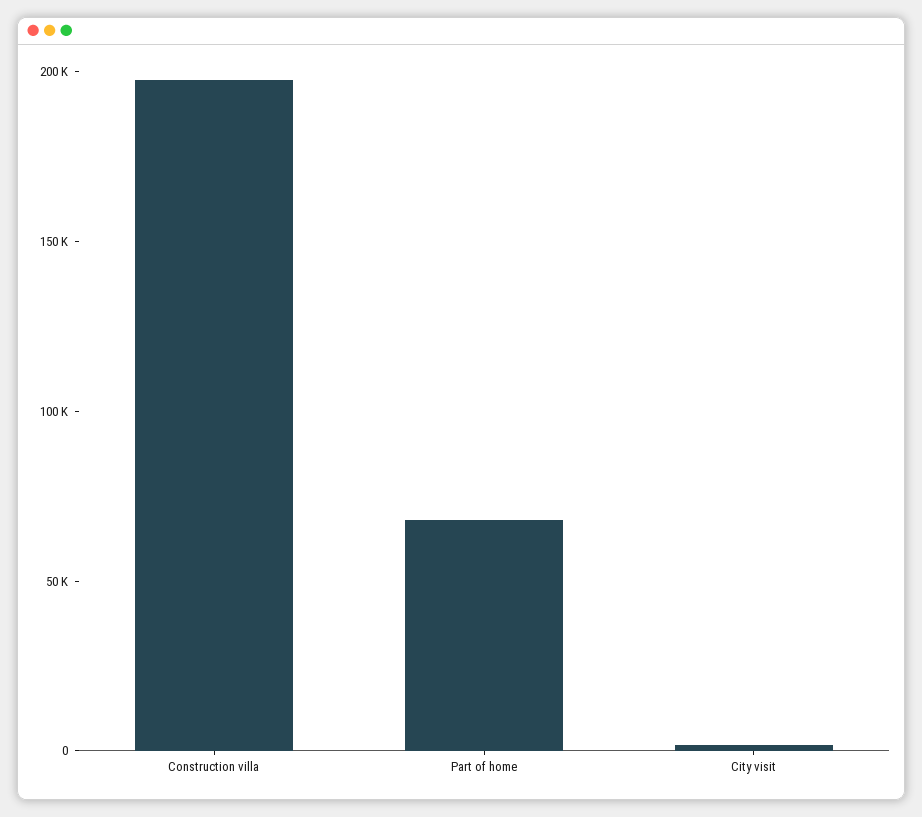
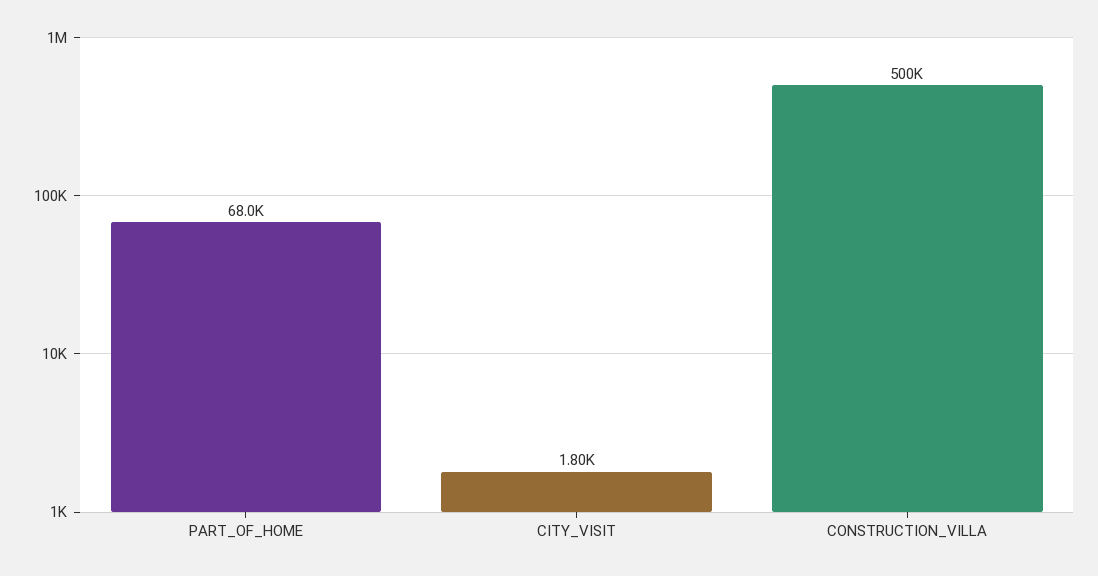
Construction villa: 200000 -> 500000

